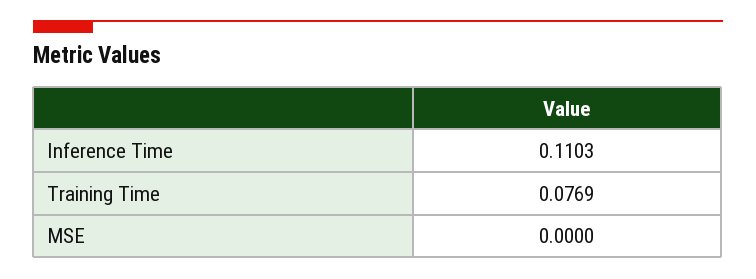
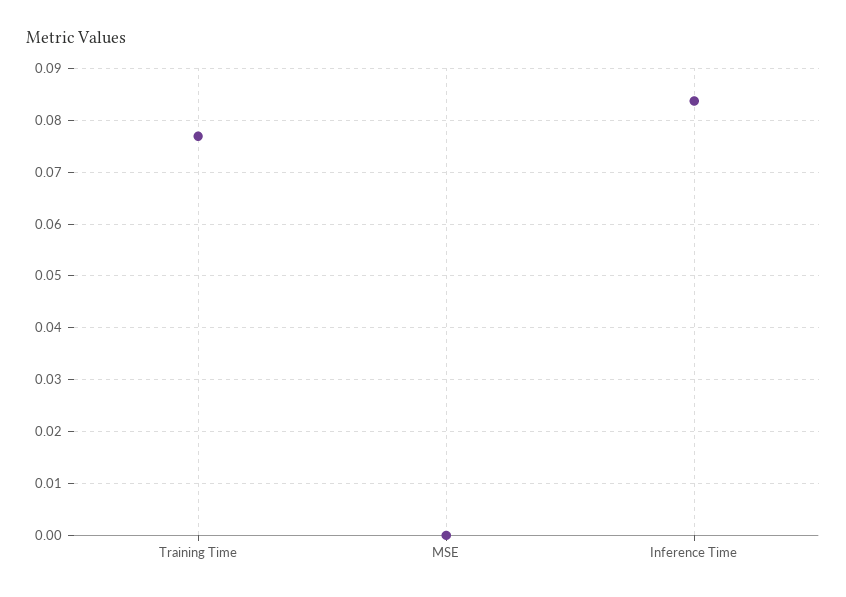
Inference Time: 0.1103 -> 0.084

